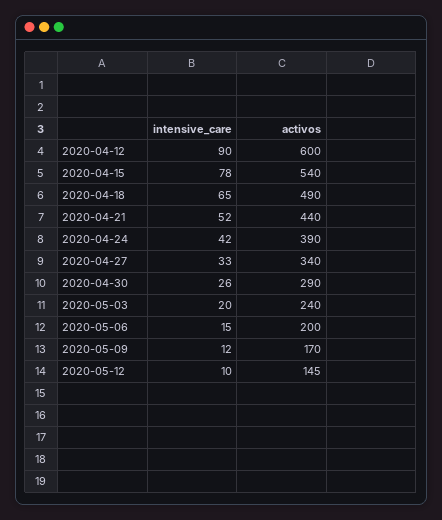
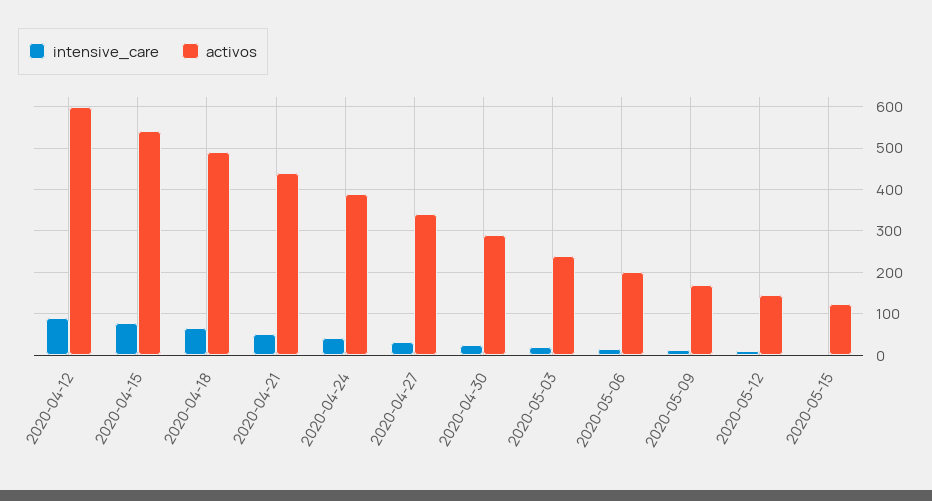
intensive_care, 2020-05-15: none -> 0
activos, 2020-05-15: none -> 120

